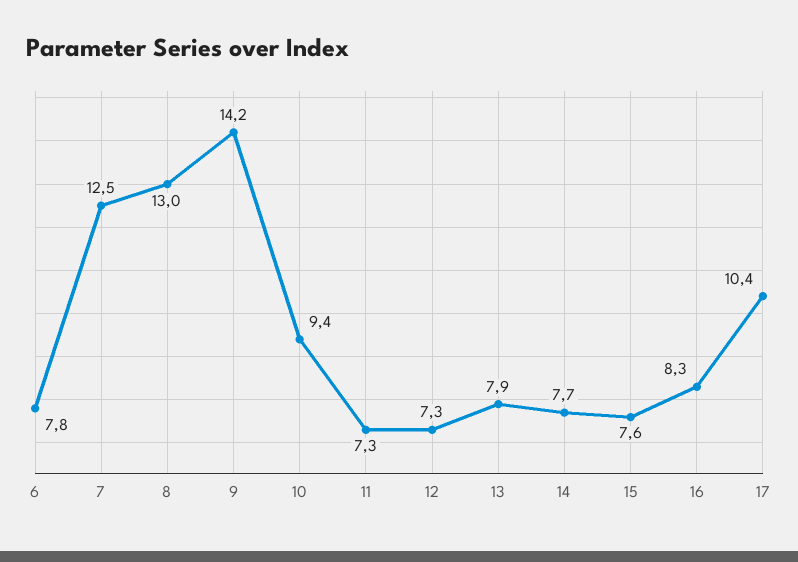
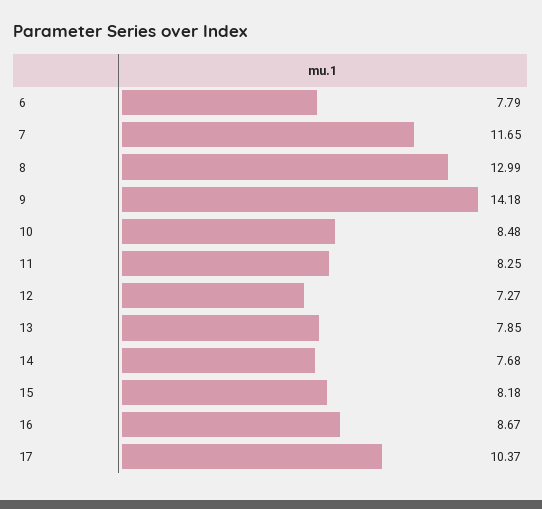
7: 12.5 -> 11.65
10: 9.4 -> 8.48
11: 7.3 -> 8.25
15: 7.6 -> 8.18
16: 8.3 -> 8.67

